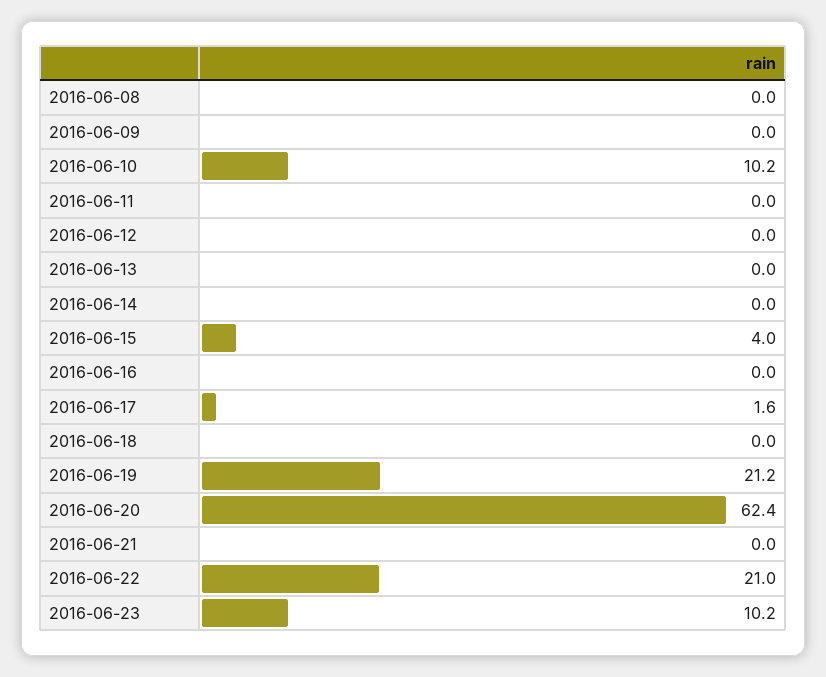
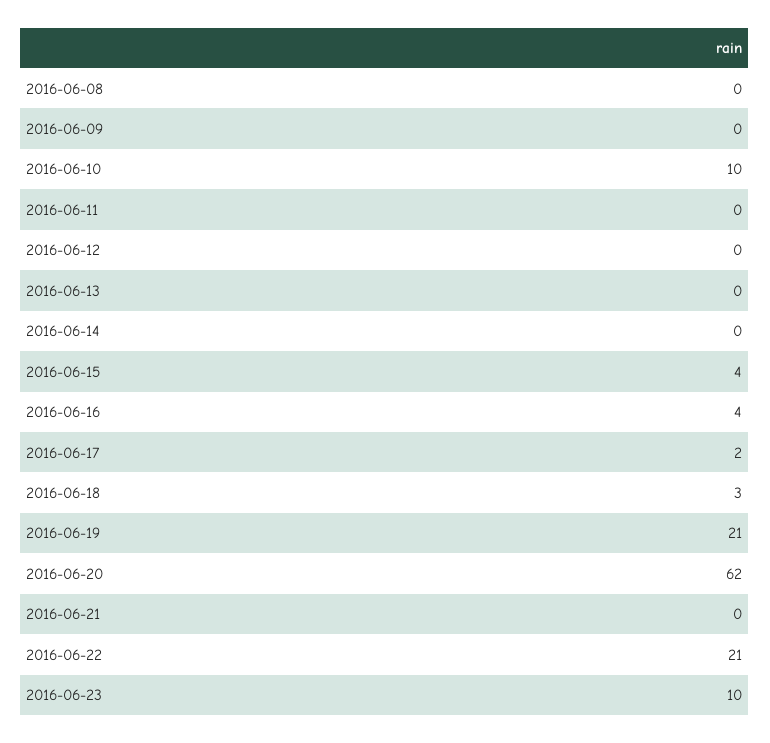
2016-06-16: 0 -> 4
2016-06-18: 0 -> 3

